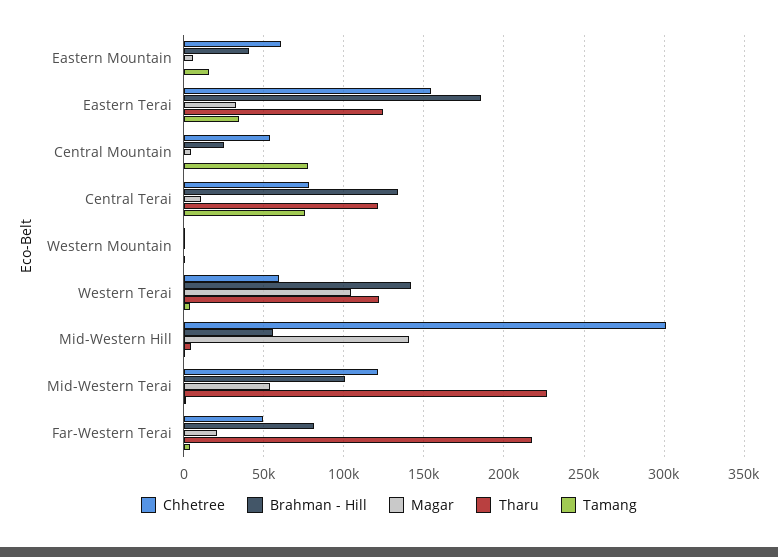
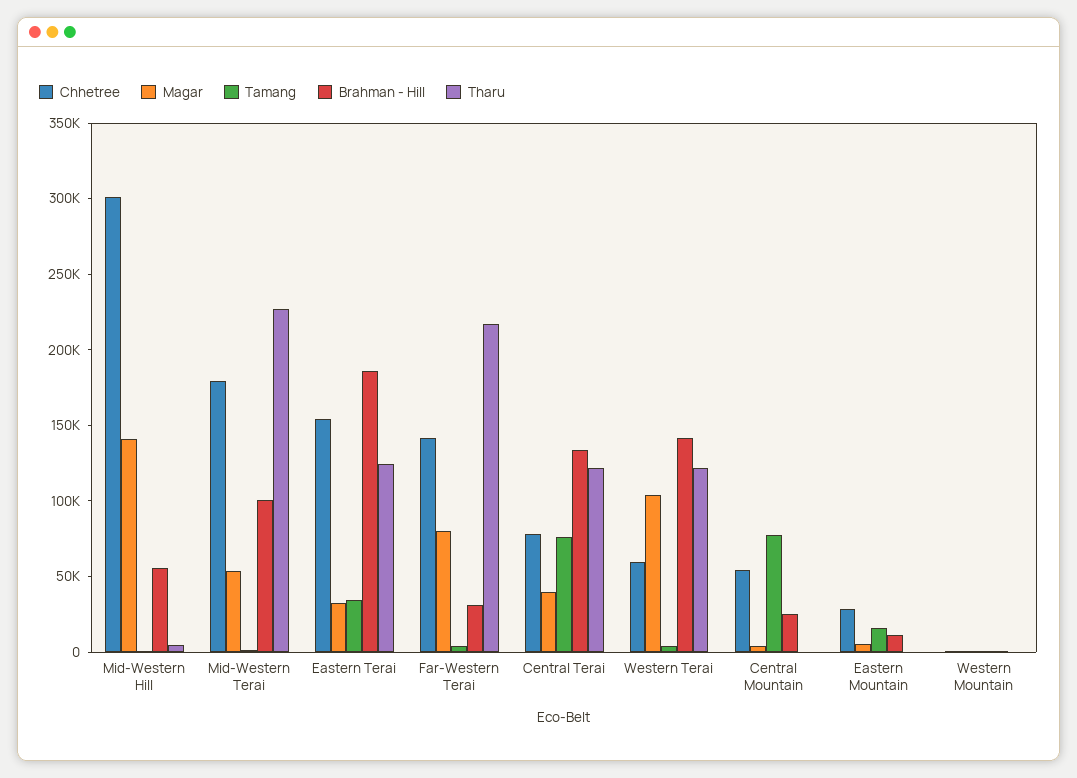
Chhetree, Eastern Mountain: 60000 -> 30000
Brahman - Hill, Eastern Mountain: 40000 -> 10000
Magar, Central Terai: 10000 -> 40000
Chhetree, Mid-Western Terai: 120000 -> 180000
Chhetree, Far-Western Terai: 50000 -> 140000
Brahman - Hill, Far-Western Terai: 80000 -> 30000
Magar, Far-Western Terai: 20000 -> 80000

